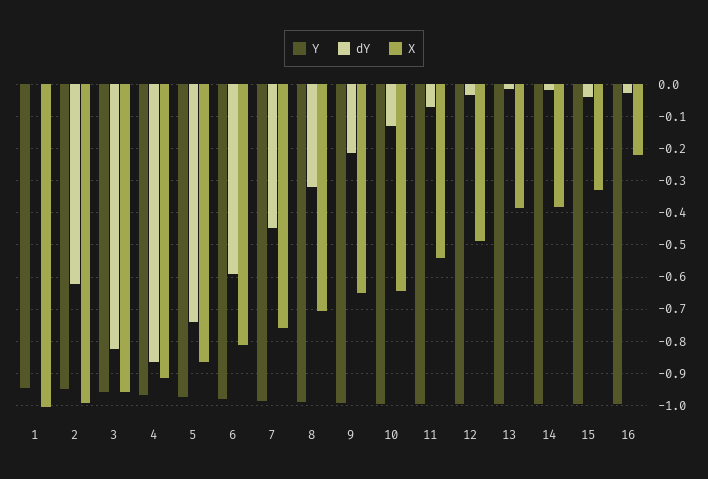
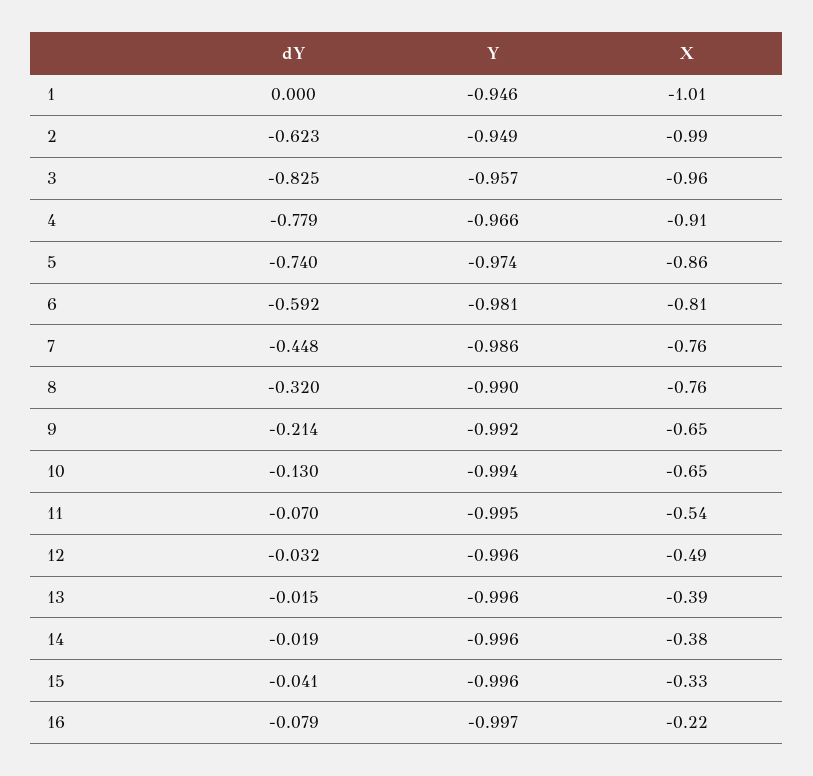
dY, 4: -0.86 -> -0.779
X, 8: -0.7 -> -0.76
dY, 16: -0.02 -> -0.079

